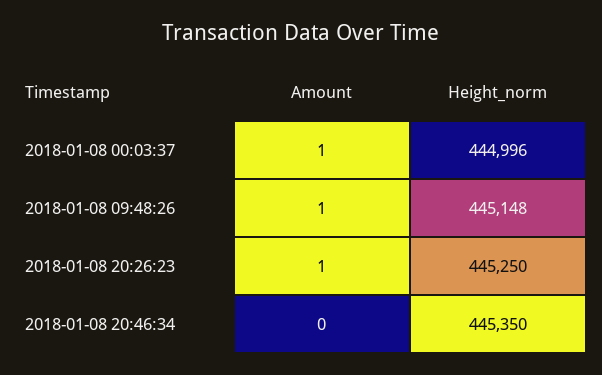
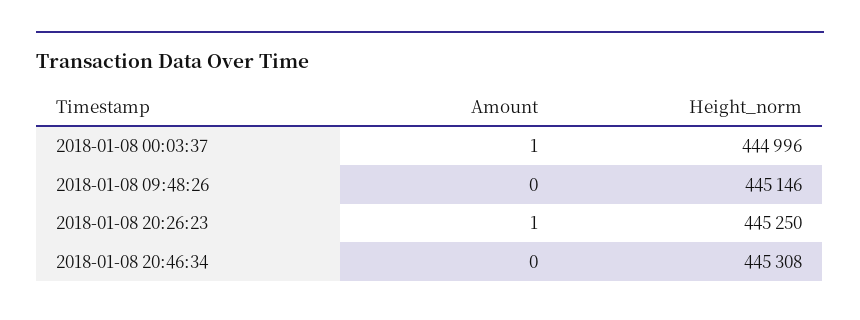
Amount, 2018-01-08 09:48:26: 1 -> 0
Height_norm, 2018-01-08 09:48:26: 445148 -> 445146
Height_norm, 2018-01-08 20:46:34: 445350 -> 445308

